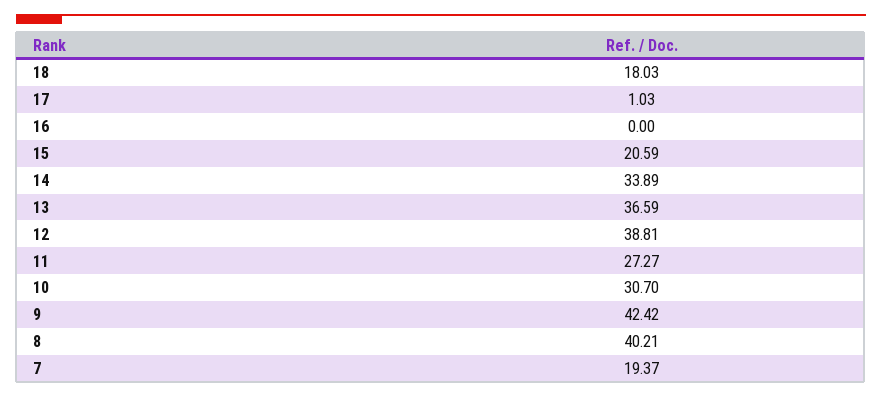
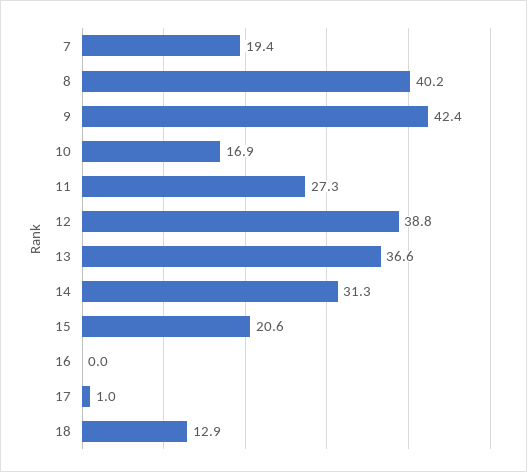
18: 18.03 -> 12.9
14: 33.89 -> 31.3
10: 30.7 -> 16.9

